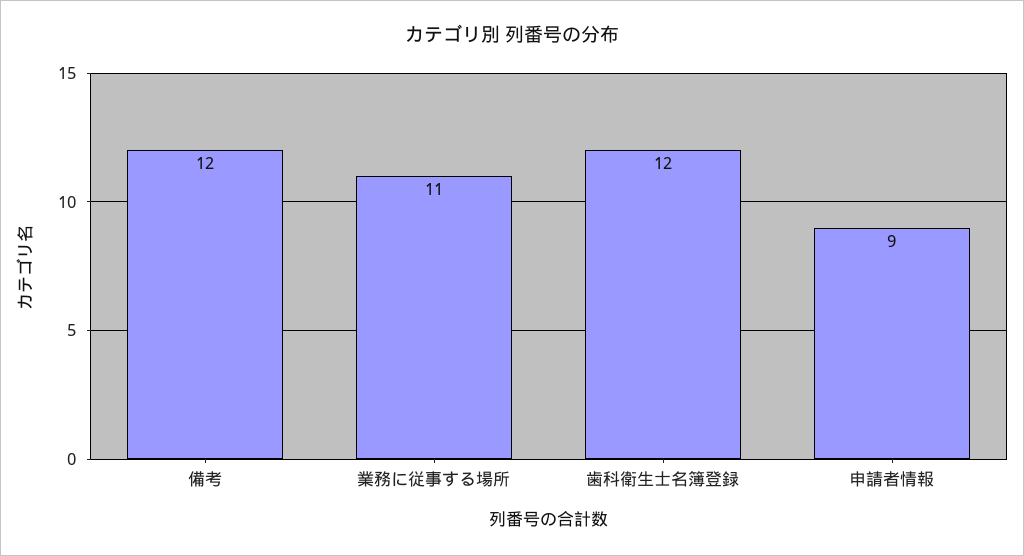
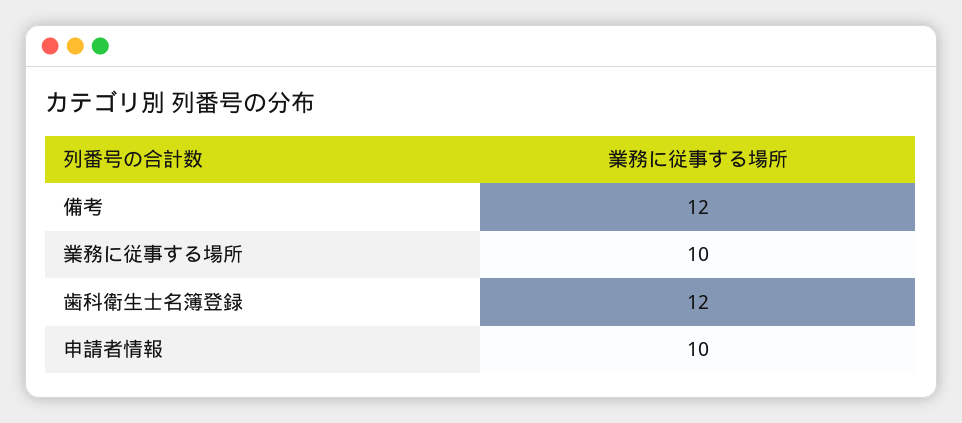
業務に従事する場所: 11 -> 10
申請者情報: 9 -> 10

